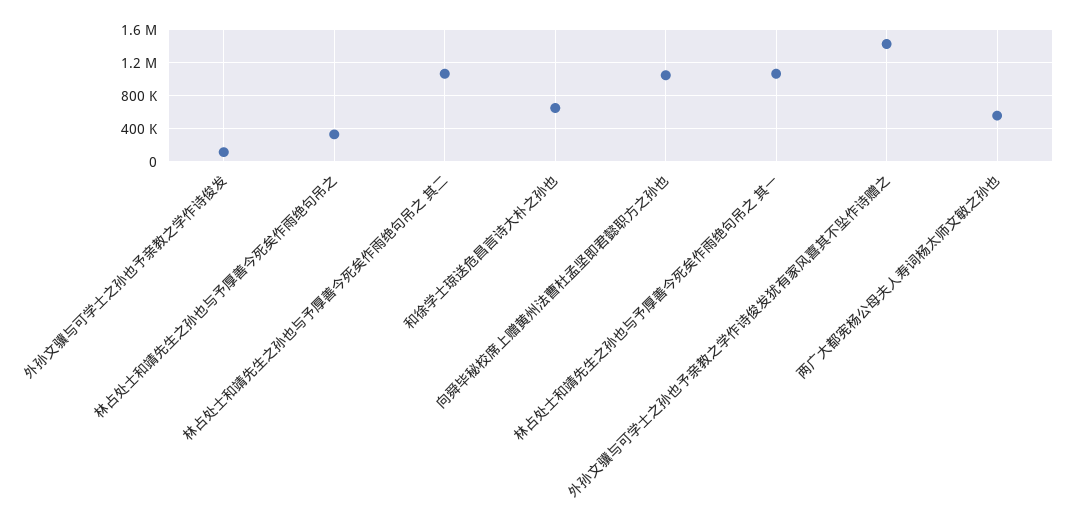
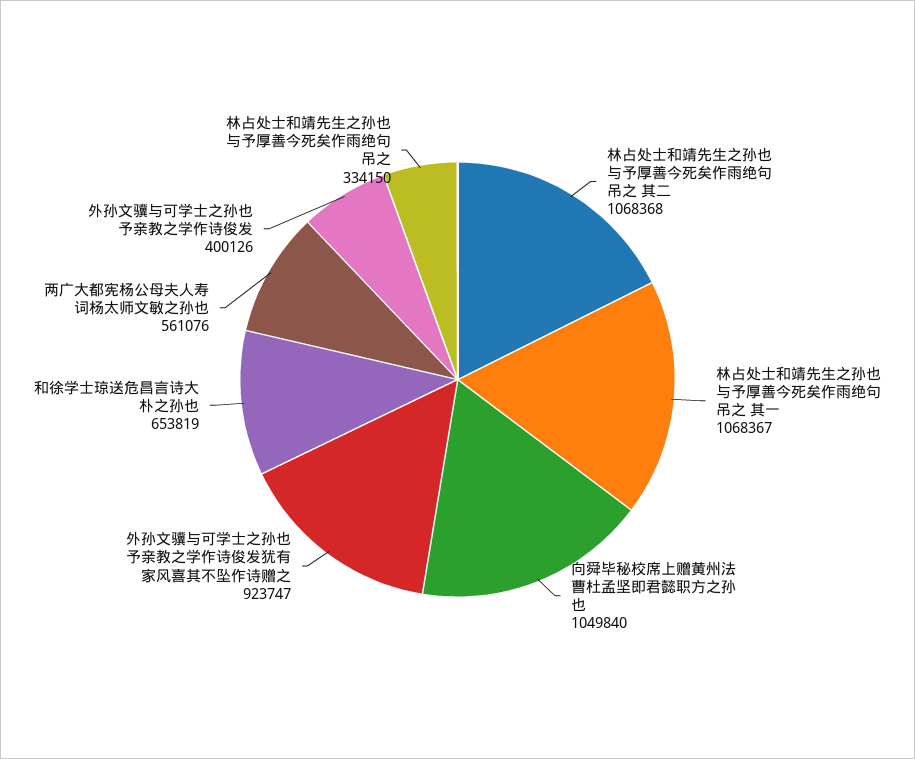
外孙文骥与可学士之孙也予亲教之学作诗俊发: 100000 -> 400126
外孙文骥与可学士之孙也予亲教之学作诗俊发犹有家风喜其不坠作诗赠之: 1400000 -> 923747

